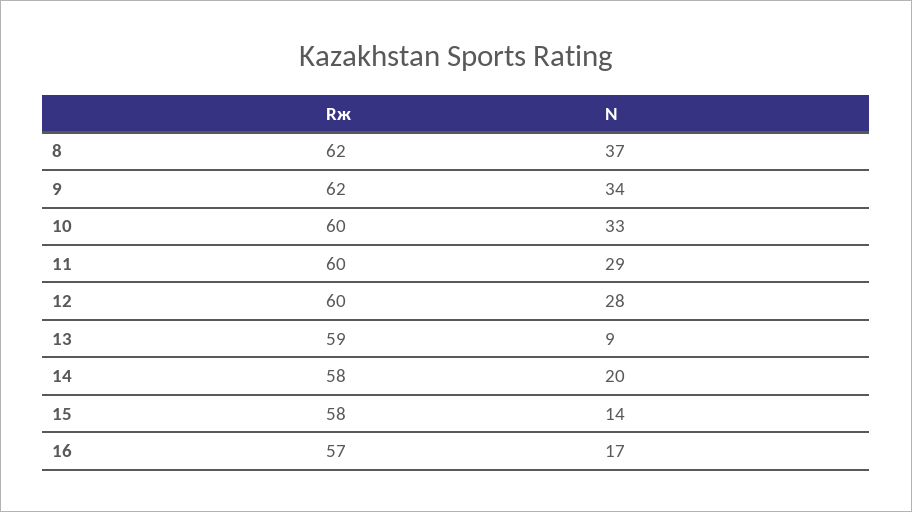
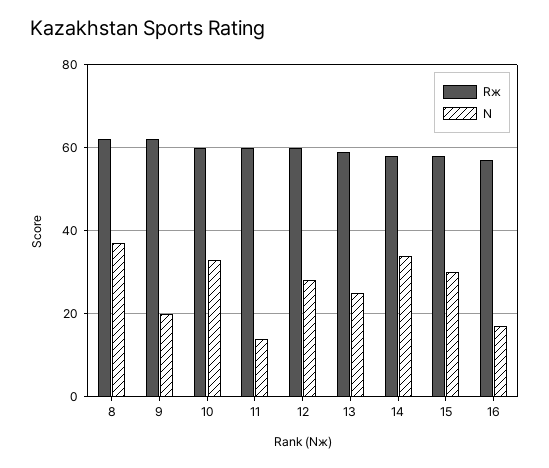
N, 9: 34 -> 20
N, 11: 29 -> 15
N, 13: 9 -> 25
N, 14: 20 -> 35
N, 15: 14 -> 30

